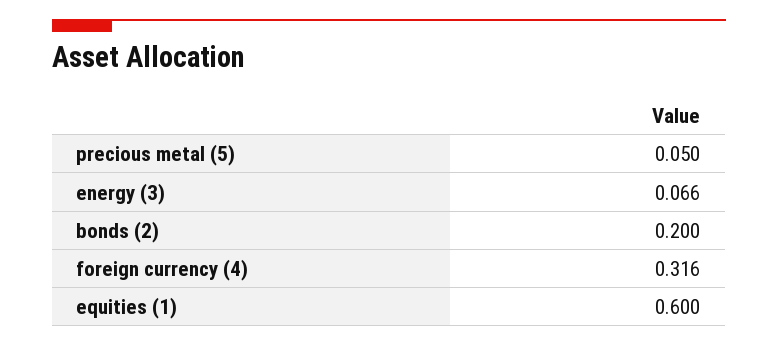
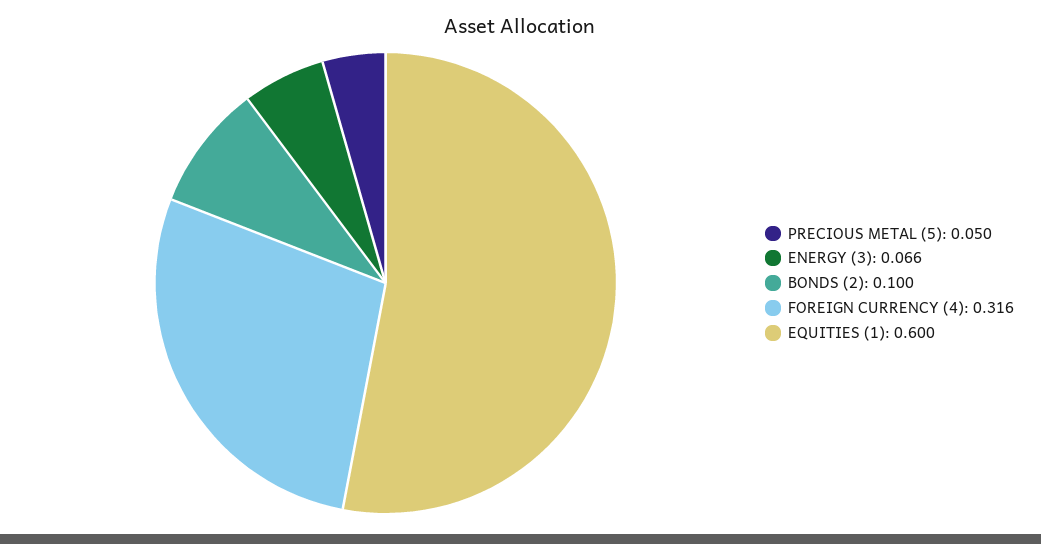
bonds (2): 0.2 -> 0.1

